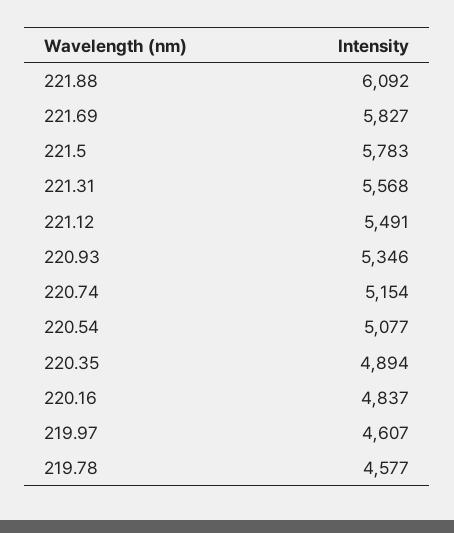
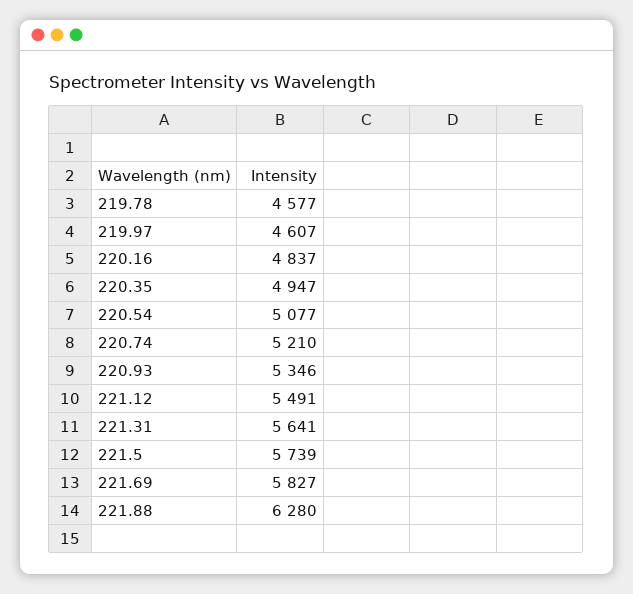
221.88: 6092 -> 6280
221.5: 5783 -> 5739
221.31: 5568 -> 5641
220.74: 5154 -> 5210
220.35: 4894 -> 4947

